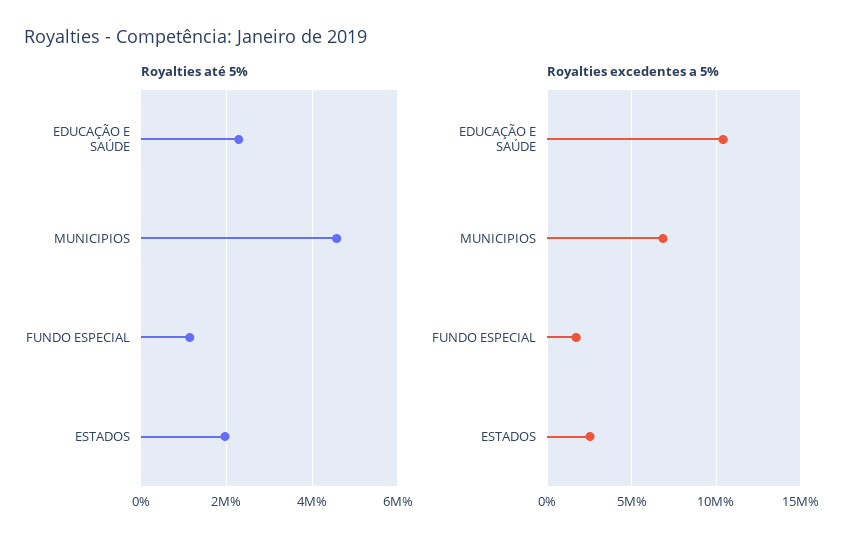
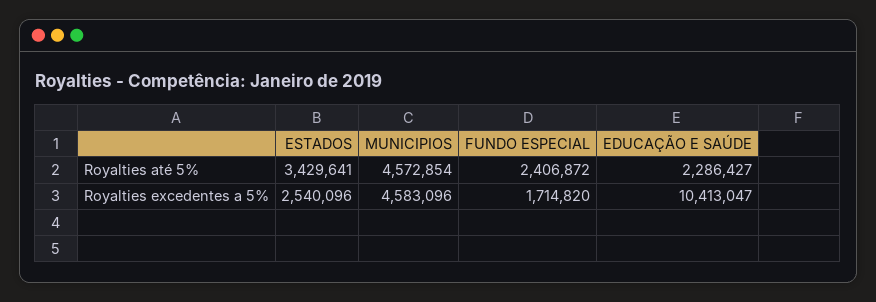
Royalties até 5%, FUNDO ESPECIAL: 1200000 -> 2406872
Royalties até 5%, ESTADOS: 2000000 -> 3429641
Royalties excedentes a 5%, MUNICIPIOS: 7000000 -> 4583096

